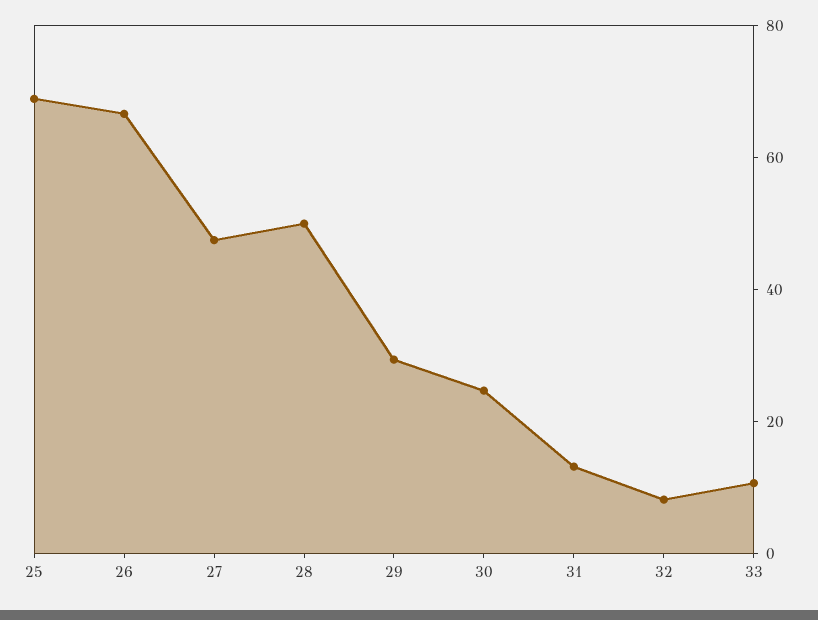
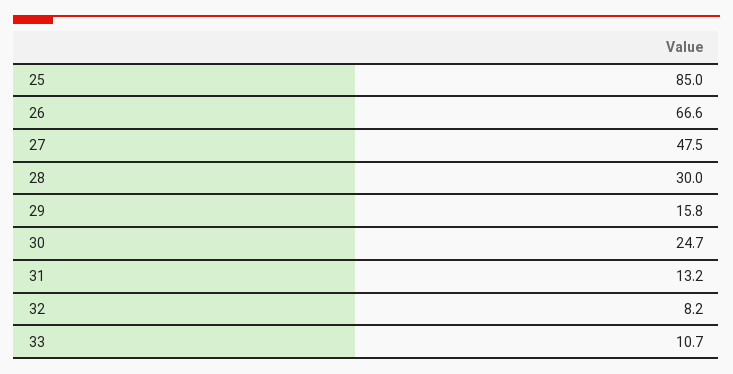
25: 70 -> 85
28: 50 -> 30
29: 30 -> 15.8

